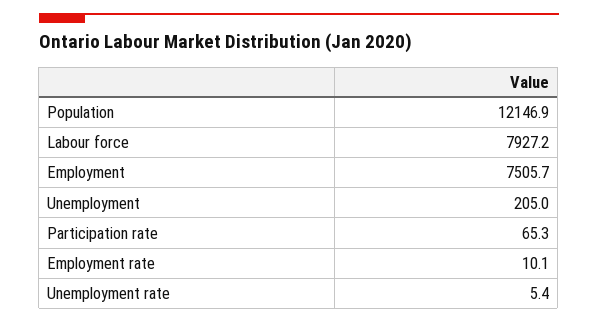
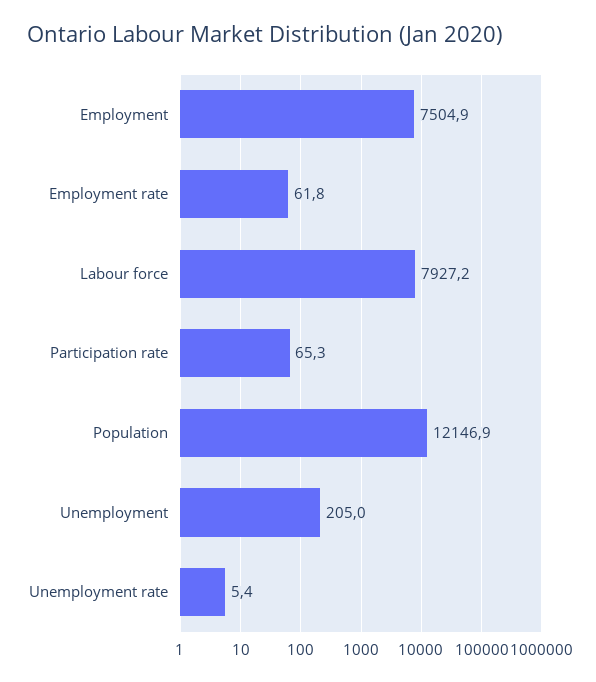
Employment: 7505.7 -> 7504.9
Employment rate: 10.1 -> 61.8

